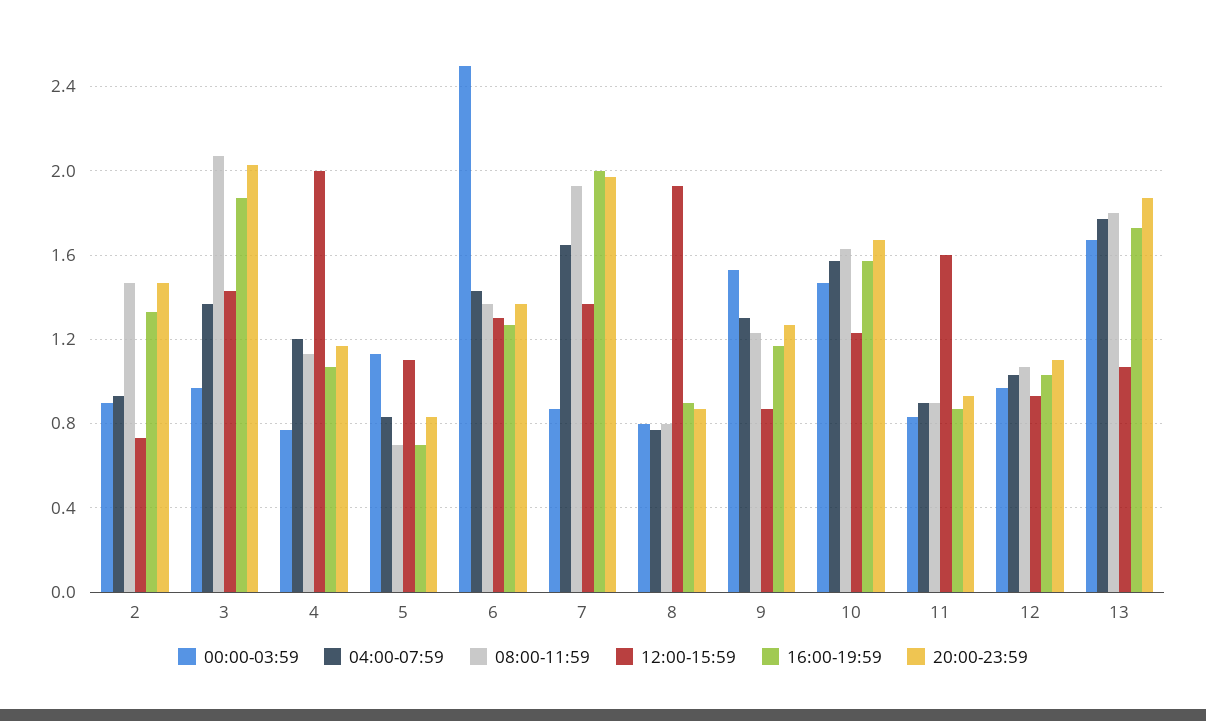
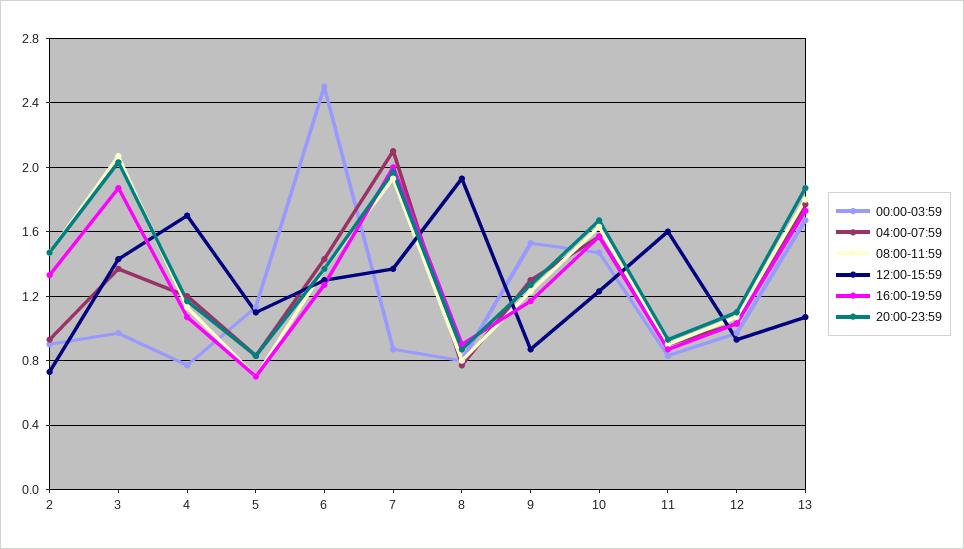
12:00-15:59, 4: 2 -> 1.7
04:00-07:59, 7: 1.65 -> 2.1

